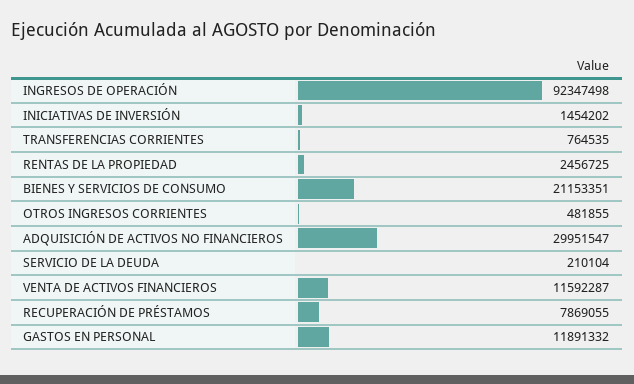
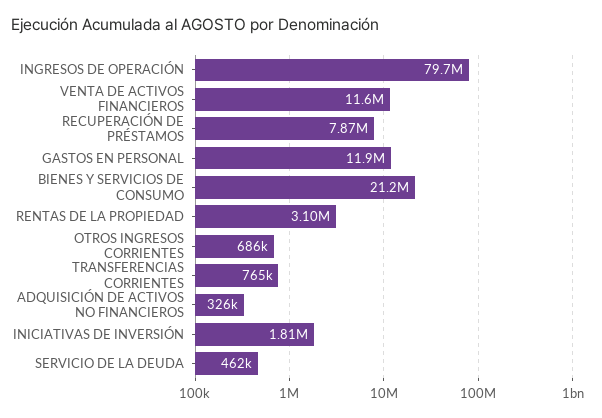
INGRESOS DE OPERACIÓN: 92347498 -> 79700000
INICIATIVAS DE INVERSIÓN: 1454202 -> 1810000
RENTAS DE LA PROPIEDAD: 2456725 -> 3100000
OTROS INGRESOS CORRIENTES: 481855 -> 686000
ADQUISICIÓN DE ACTIVOS NO FINANCIEROS: 29951547 -> 326000
SERVICIO DE LA DEUDA: 210104 -> 462000

